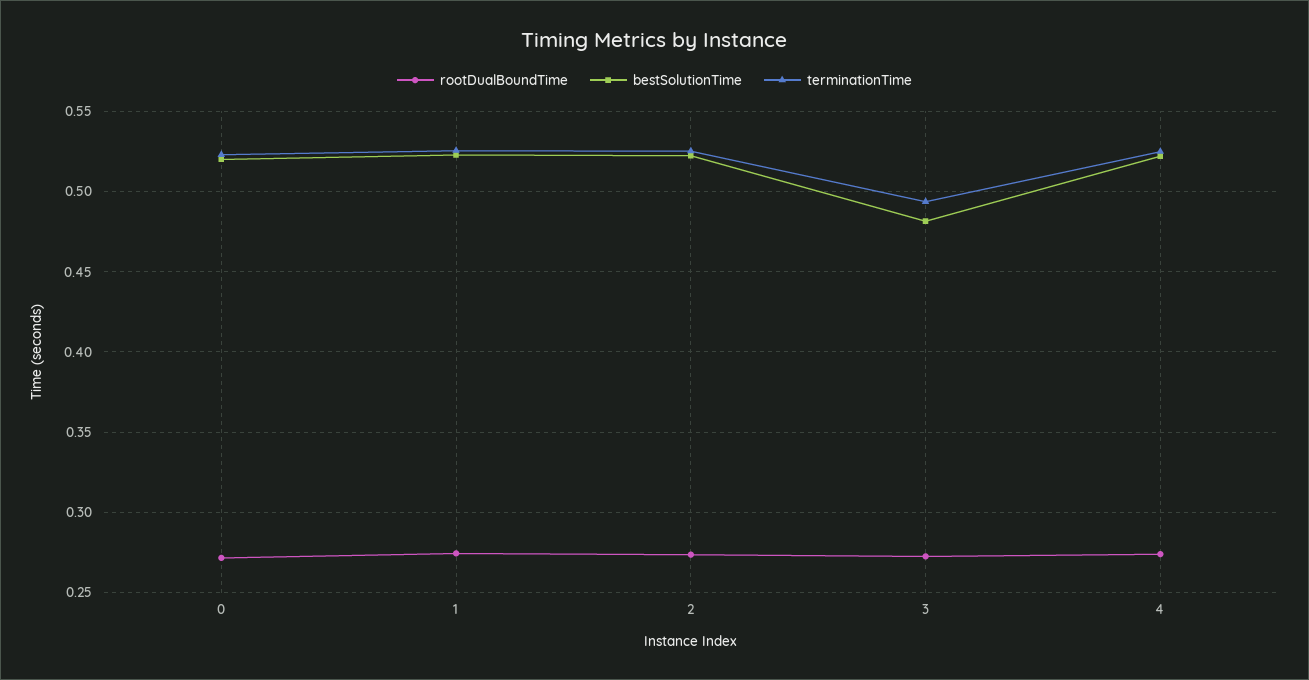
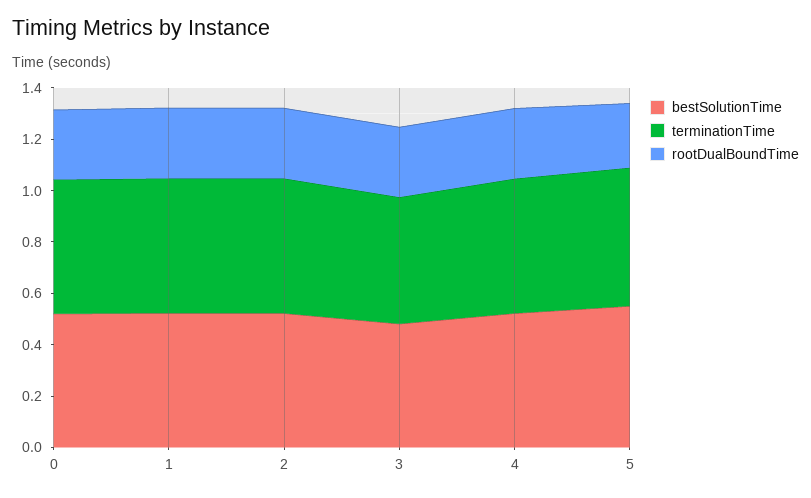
bestSolutionTime, 5: none -> 0.55
terminationTime, 5: none -> 0.55
rootDualBoundTime, 5: none -> 0.25

